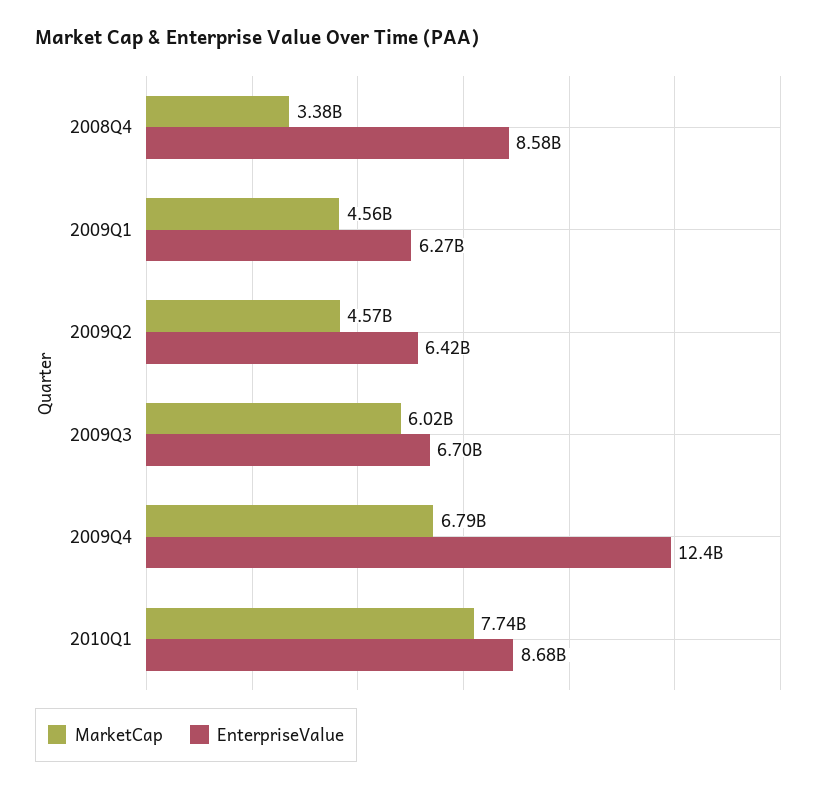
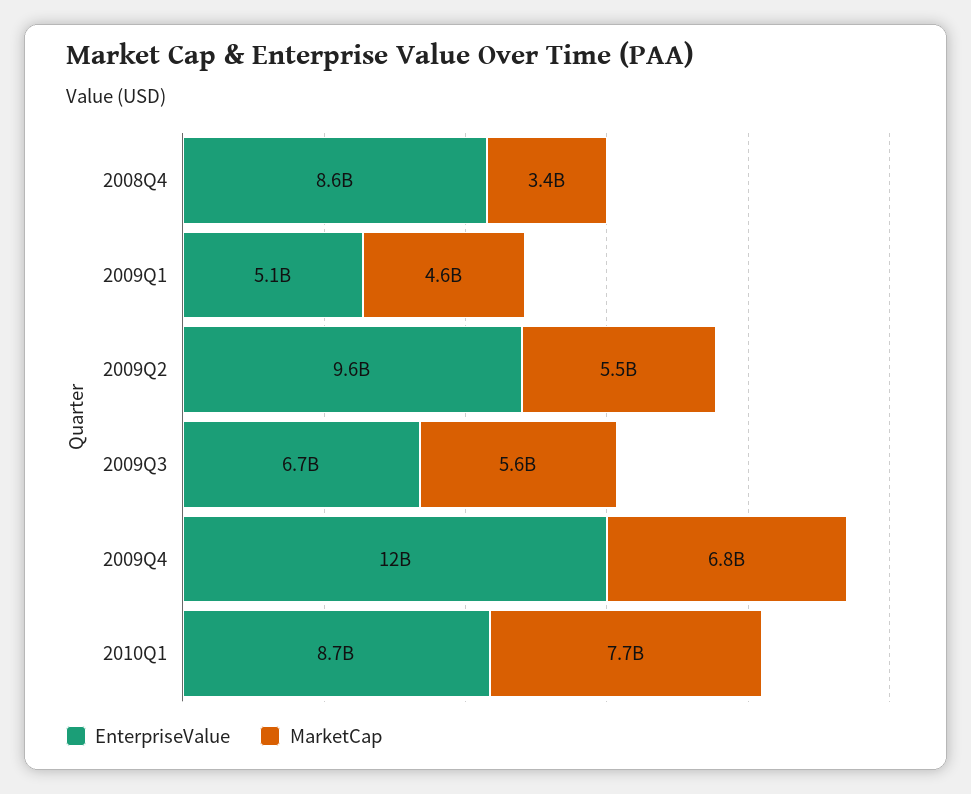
EnterpriseValue, 2009Q1: 6270000000 -> 5100000000
MarketCap, 2009Q2: 4570000000 -> 5500000000
EnterpriseValue, 2009Q2: 6420000000 -> 9600000000
MarketCap, 2009Q3: 6020000000 -> 5600000000

